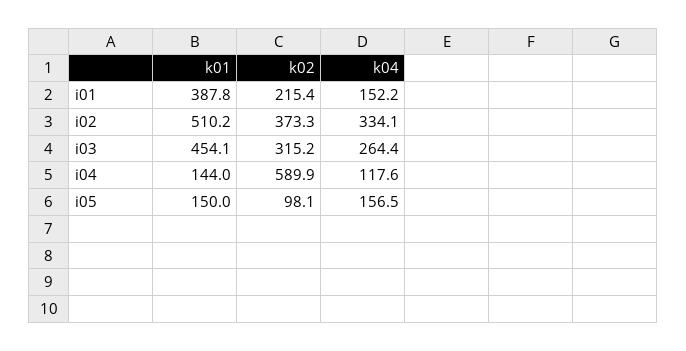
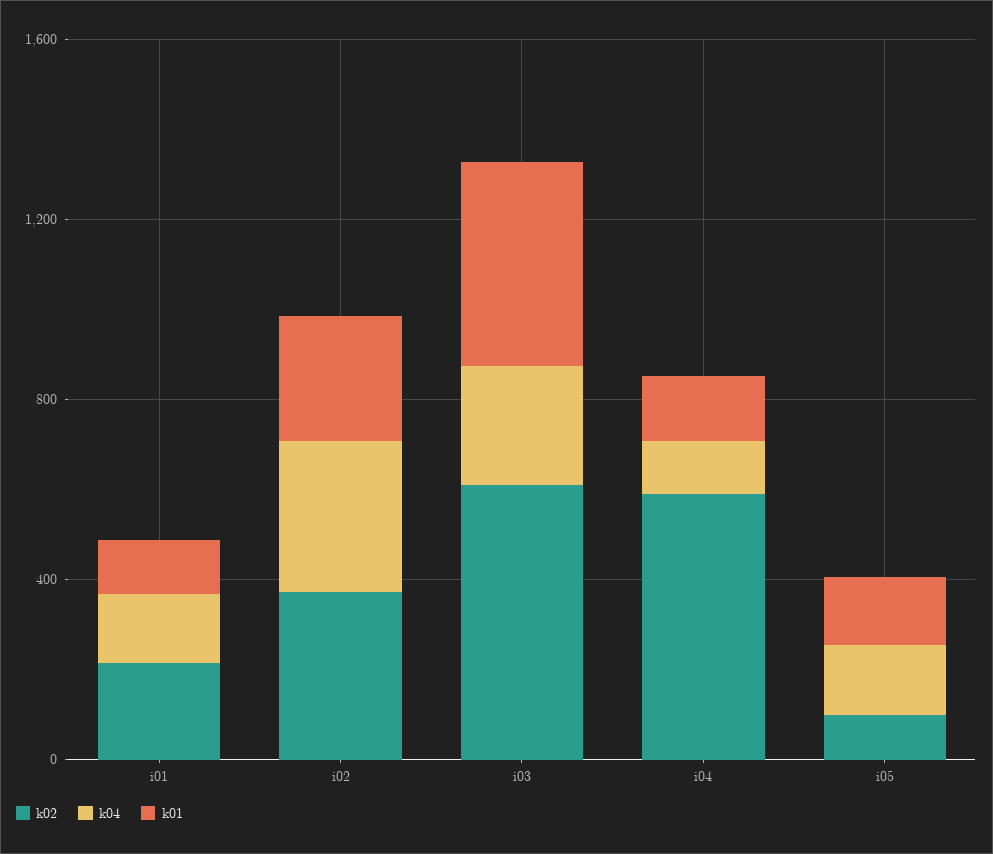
k01, i01: 387.8 -> 100
k01, i02: 510.2 -> 300
k02, i03: 315.2 -> 600

